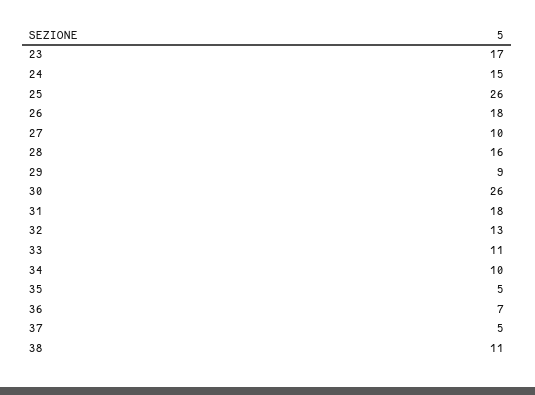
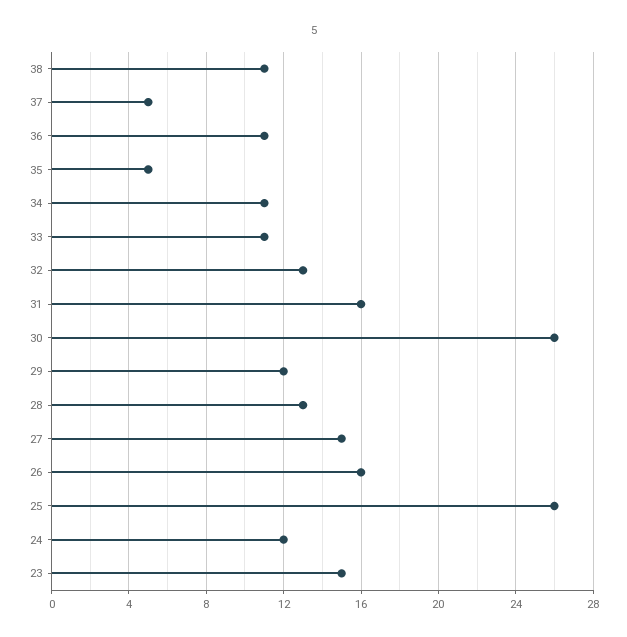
23: 17 -> 15
24: 15 -> 12
26: 18 -> 16
27: 10 -> 15
28: 16 -> 13
29: 9 -> 12
31: 18 -> 16
34: 10 -> 11
36: 7 -> 11

